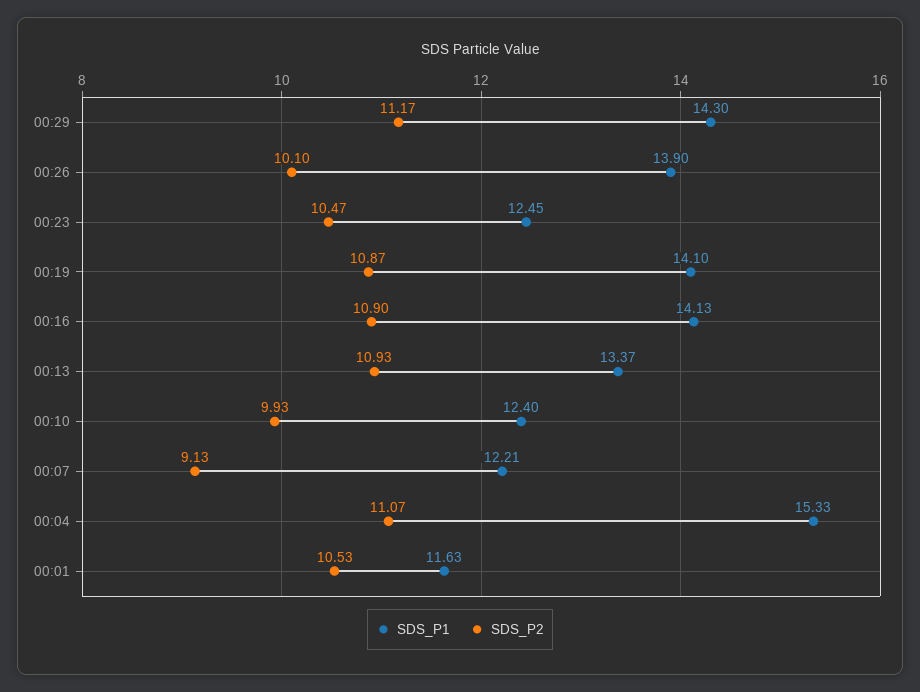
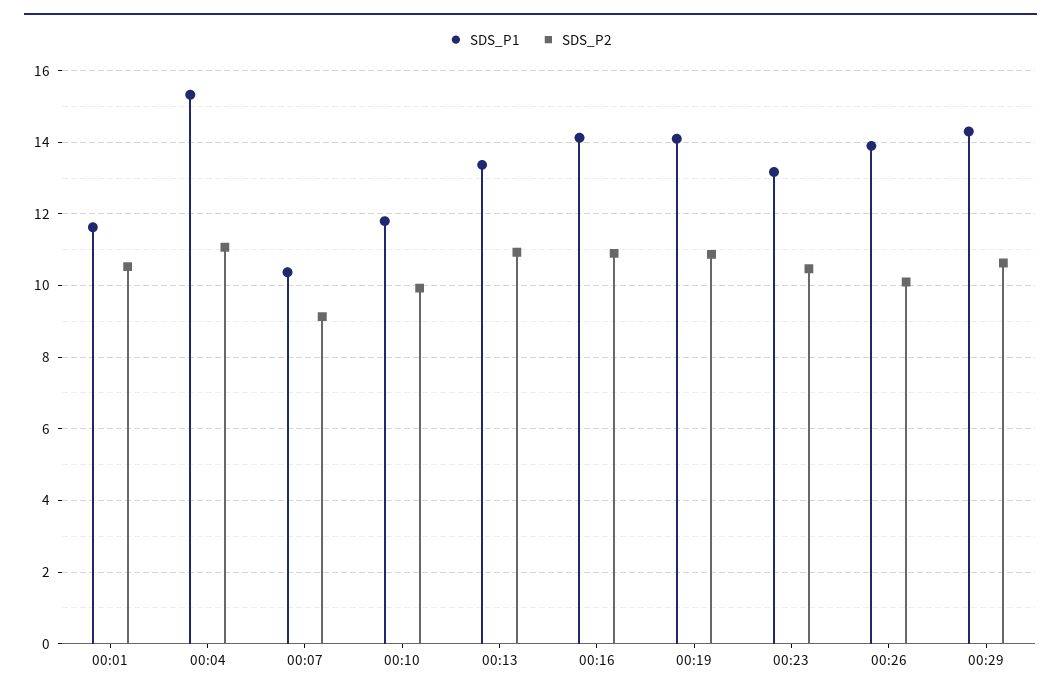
SDS_P2, 00:29: 11.17 -> 10.6
SDS_P1, 00:23: 12.45 -> 13.2
SDS_P1, 00:10: 12.4 -> 11.8
SDS_P1, 00:07: 12.21 -> 10.4

